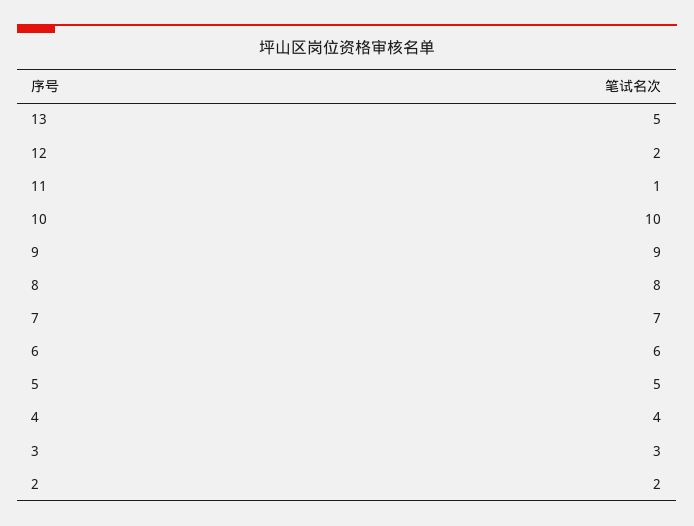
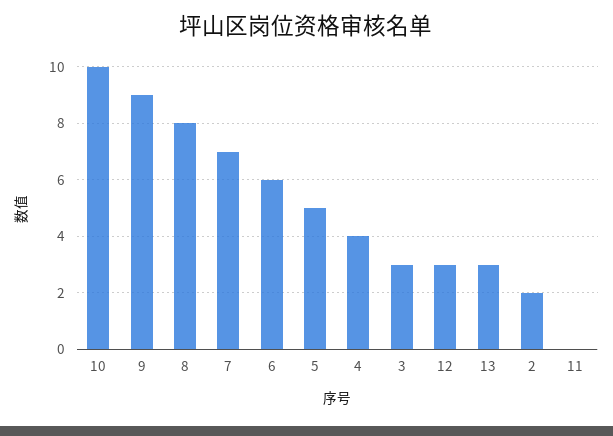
13: 5 -> 3
12: 2 -> 3
11: 1 -> 0

